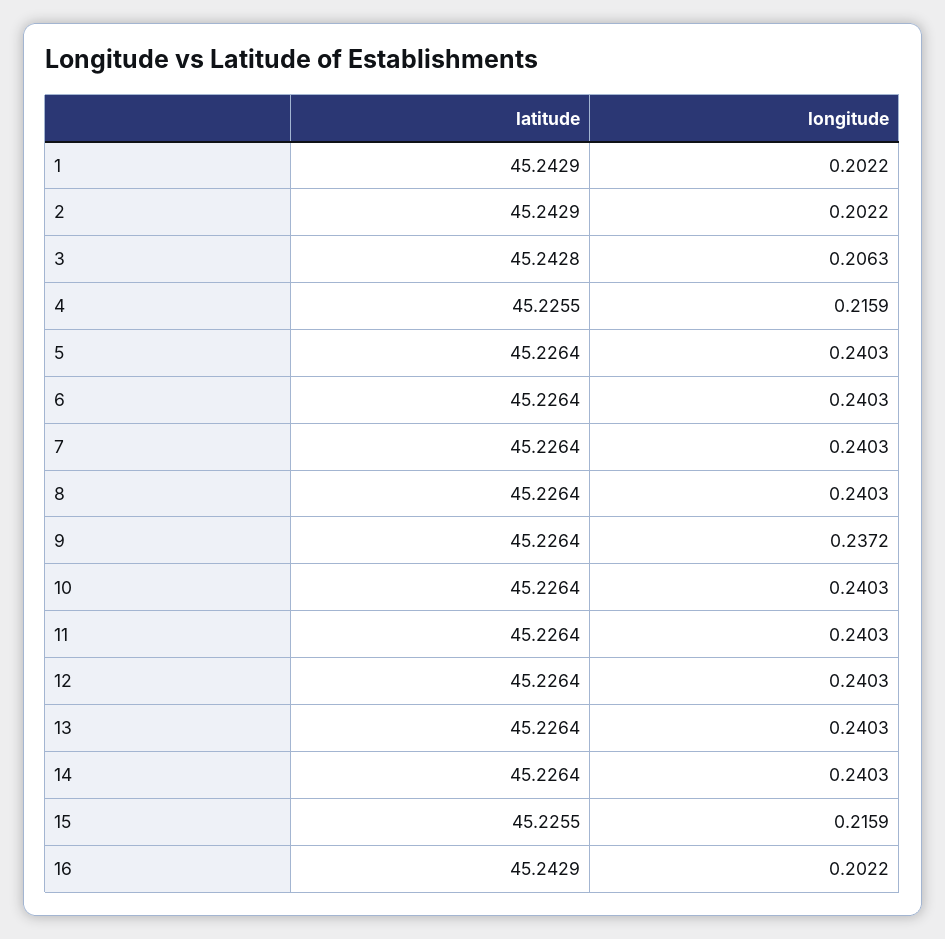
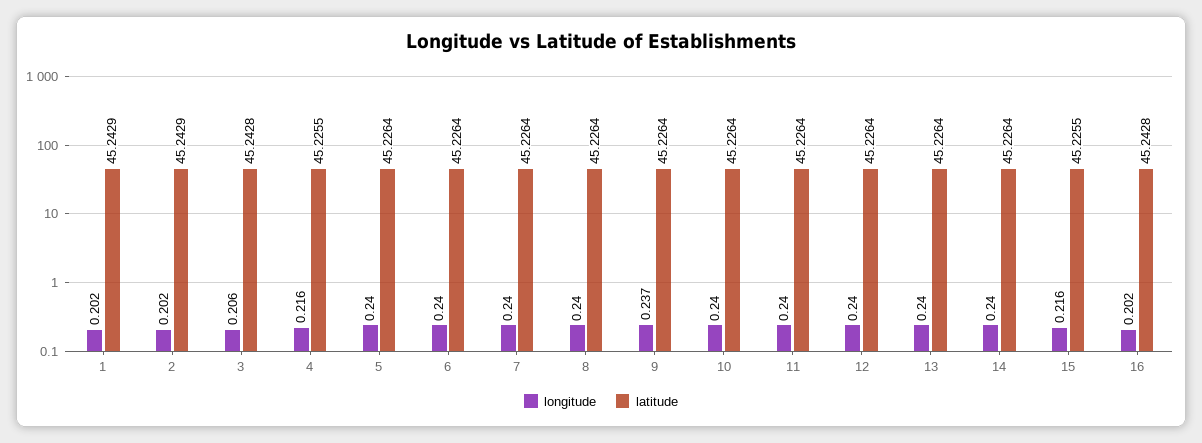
latitude, 16: 45.2429 -> 45.2428

